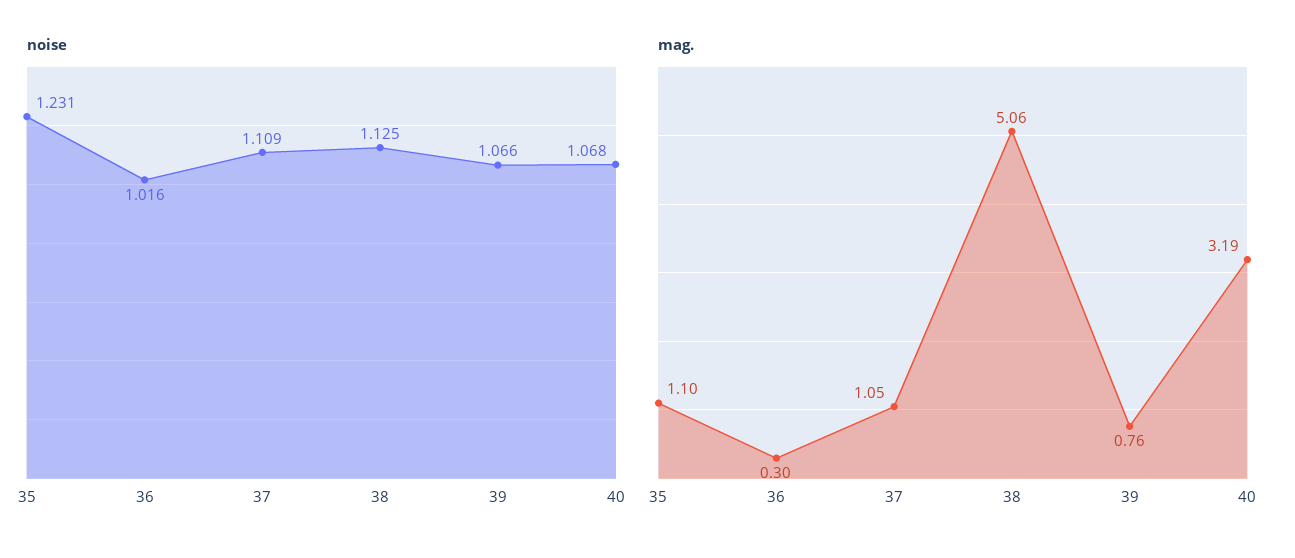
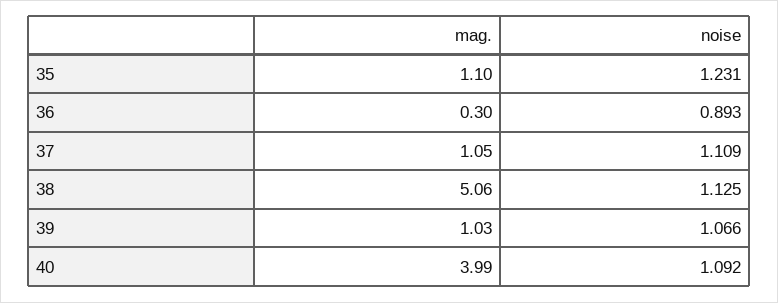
noise, 36: 1.016 -> 0.893
noise, 40: 1.068 -> 1.092
mag., 39: 0.76 -> 1.03
mag., 40: 3.19 -> 3.99

